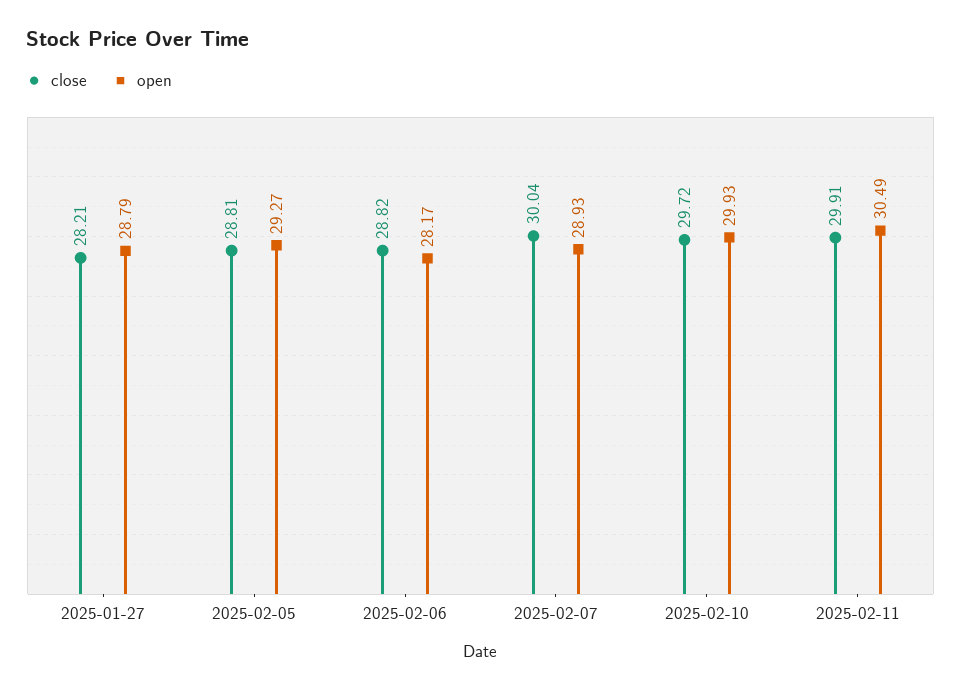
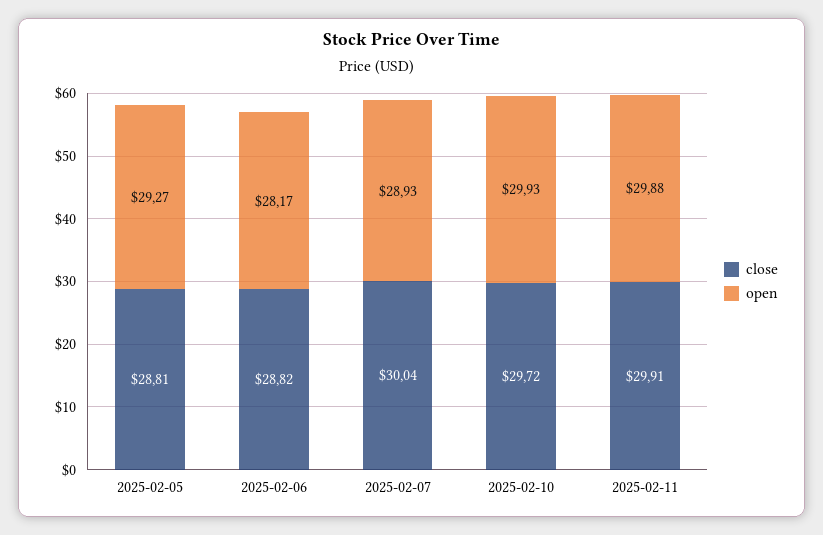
close, 2025-01-27: 28.21 -> none
open, 2025-01-27: 28.79 -> none
open, 2025-02-11: 30.49 -> 29.88

